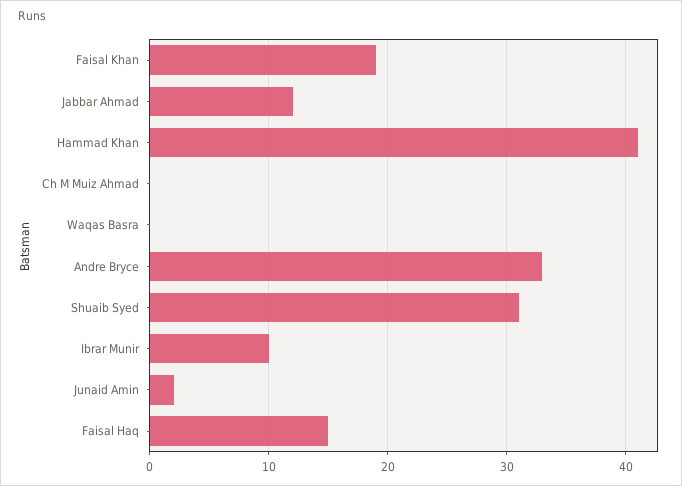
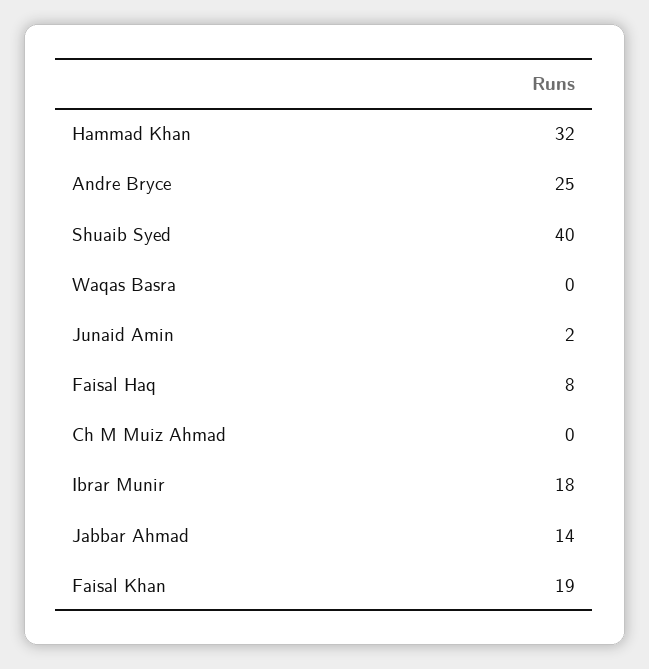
Jabbar Ahmad: 12 -> 14
Hammad Khan: 41 -> 32
Andre Bryce: 33 -> 25
Shuaib Syed: 31 -> 40
Ibrar Munir: 10 -> 18
Faisal Haq: 15 -> 8

